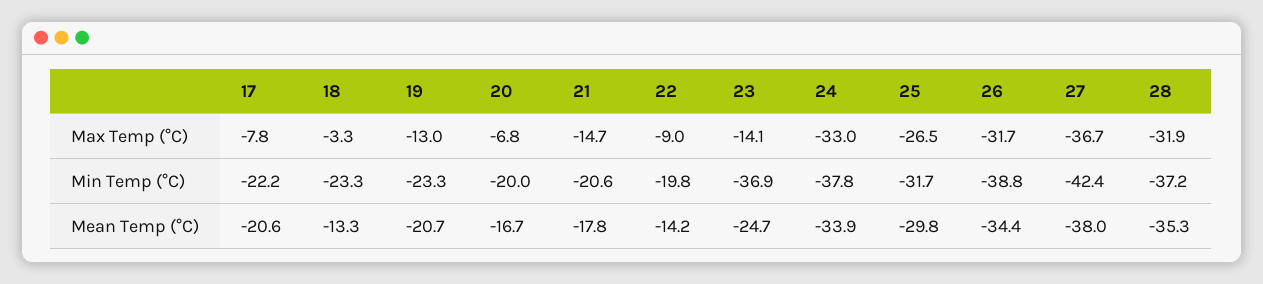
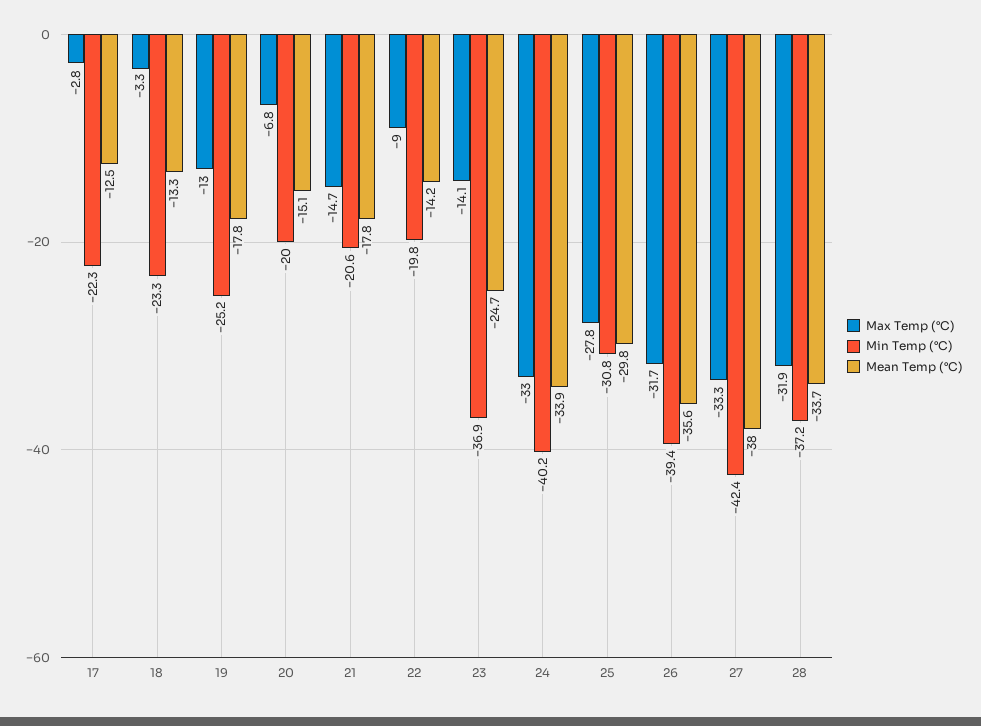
Max Temp (°C), 17: -7.8 -> -2.8
Max Temp (°C), 25: -26.5 -> -27.8
Max Temp (°C), 27: -36.7 -> -33.3
Min Temp (°C), 17: -22.2 -> -22.3
Min Temp (°C), 19: -23.3 -> -25.2
Min Temp (°C), 24: -37.8 -> -40.2
Min Temp (°C), 25: -31.7 -> -30.8
Min Temp (°C), 26: -38.8 -> -39.4
Mean Temp (°C), 17: -20.6 -> -12.5
Mean Temp (°C), 19: -20.7 -> -17.8
Mean Temp (°C), 20: -16.7 -> -15.1
Mean Temp (°C), 26: -34.4 -> -35.6
Mean Temp (°C), 28: -35.3 -> -33.7

